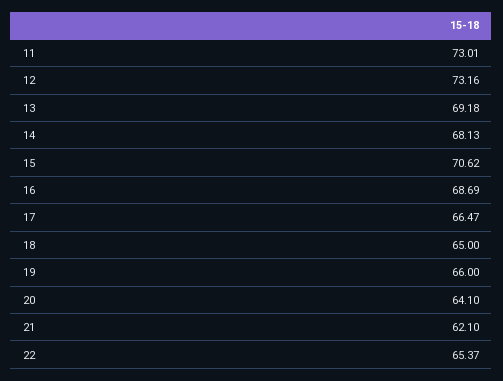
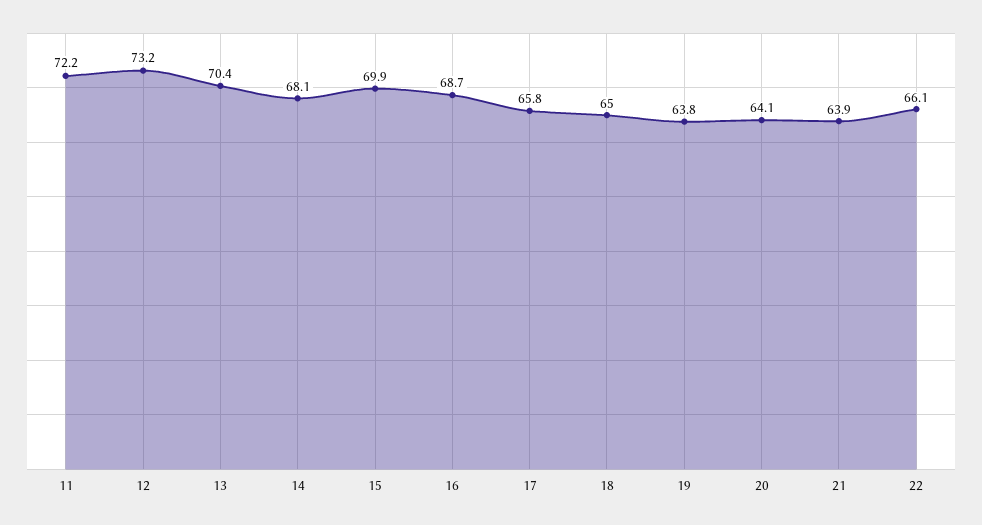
11: 73.01 -> 72.2
13: 69.18 -> 70.4
15: 70.62 -> 69.9
17: 66.47 -> 65.8
19: 66 -> 63.8
21: 62.1 -> 63.9
22: 65.37 -> 66.1

